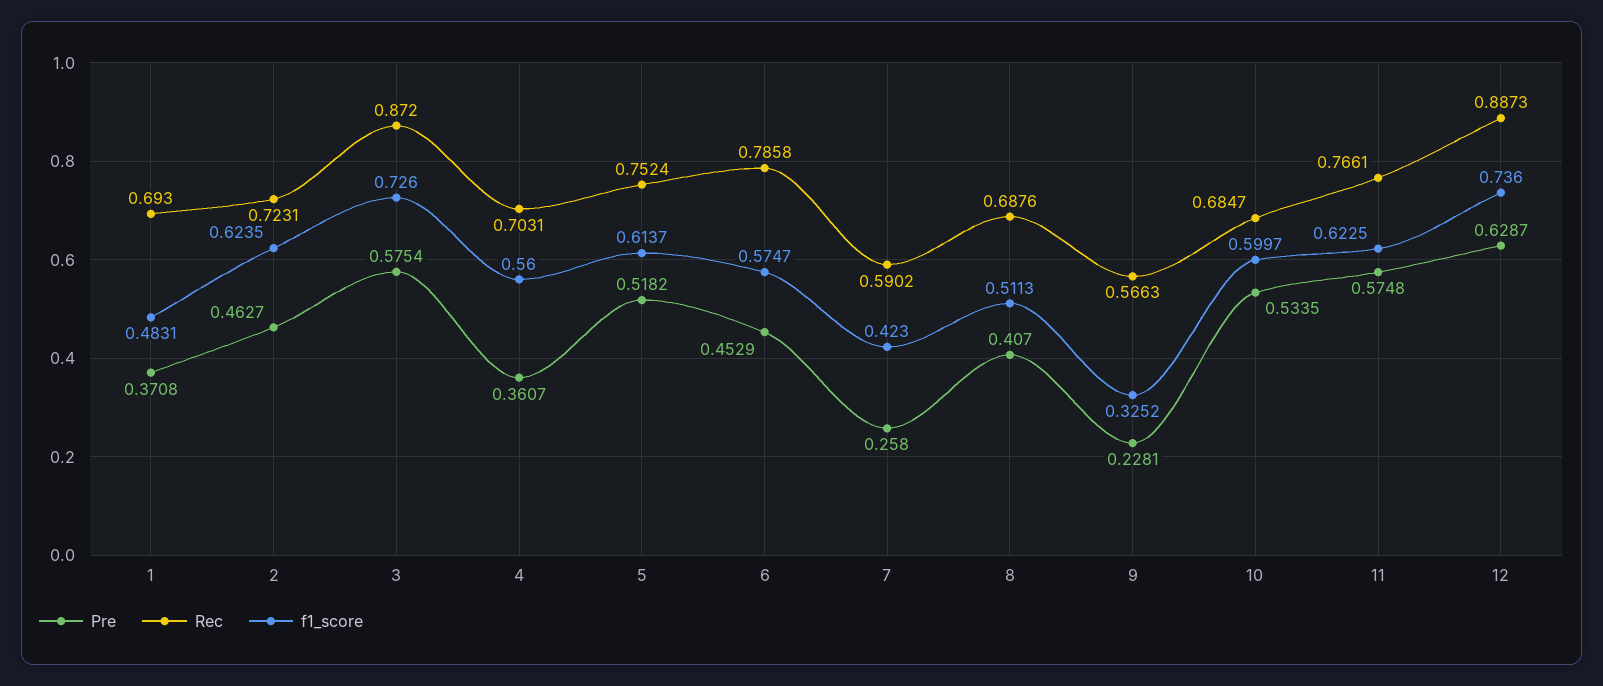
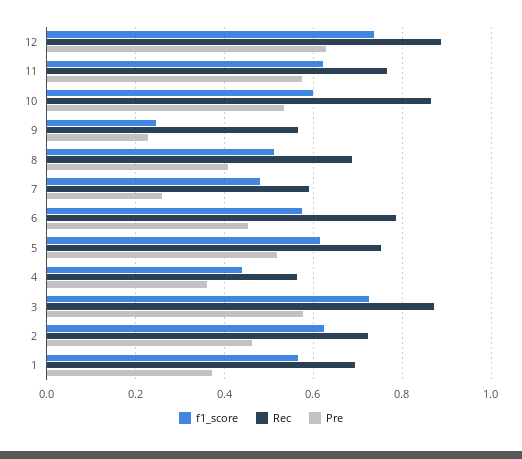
f1_score, 1: 0.4831 -> 0.56
Rec, 4: 0.7031 -> 0.56
f1_score, 4: 0.56 -> 0.44
f1_score, 7: 0.423 -> 0.48
f1_score, 9: 0.3252 -> 0.24
Rec, 10: 0.6847 -> 0.86

